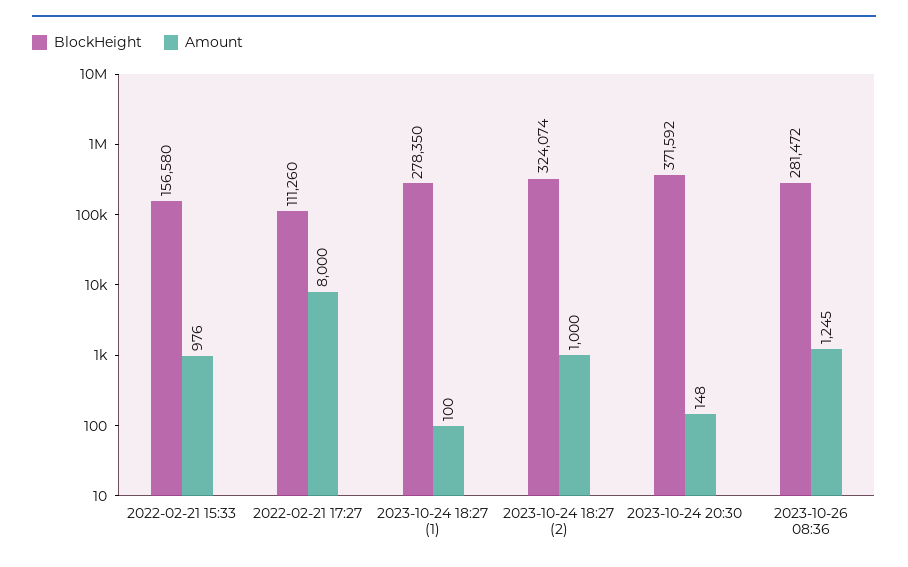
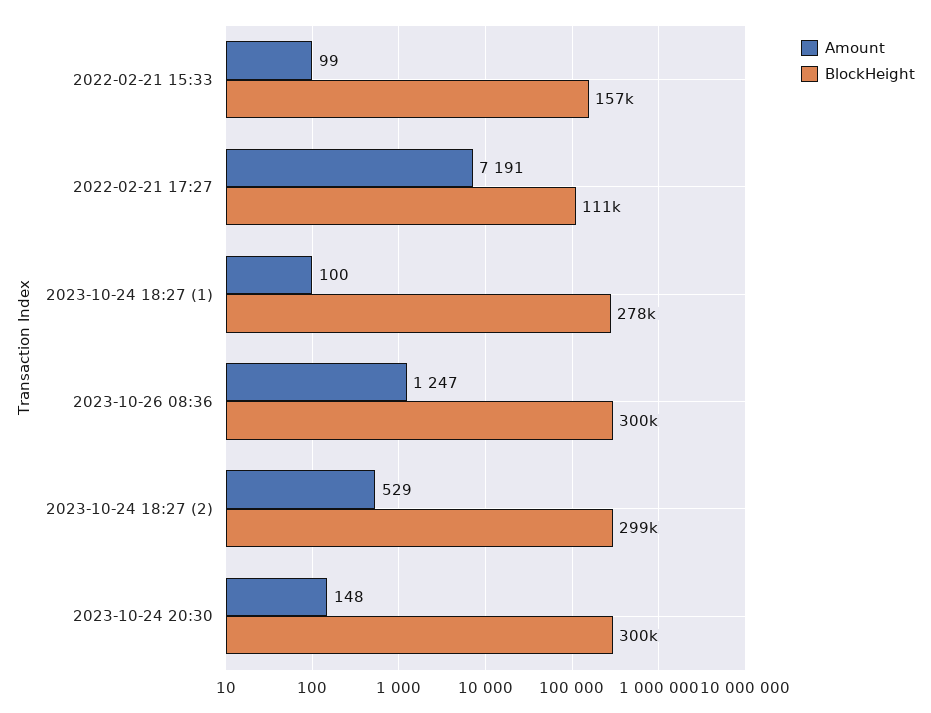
Amount, 2022-02-21 15:33: 976 -> 99
Amount, 2022-02-21 17:27: 8000 -> 7191
BlockHeight, 2023-10-24 18:27 (2): 324074 -> 299000
Amount, 2023-10-24 18:27 (2): 1000 -> 529
BlockHeight, 2023-10-24 20:30: 371592 -> 300000
BlockHeight, 2023-10-26 08:36: 281472 -> 300000
Amount, 2023-10-26 08:36: 1245 -> 1247

